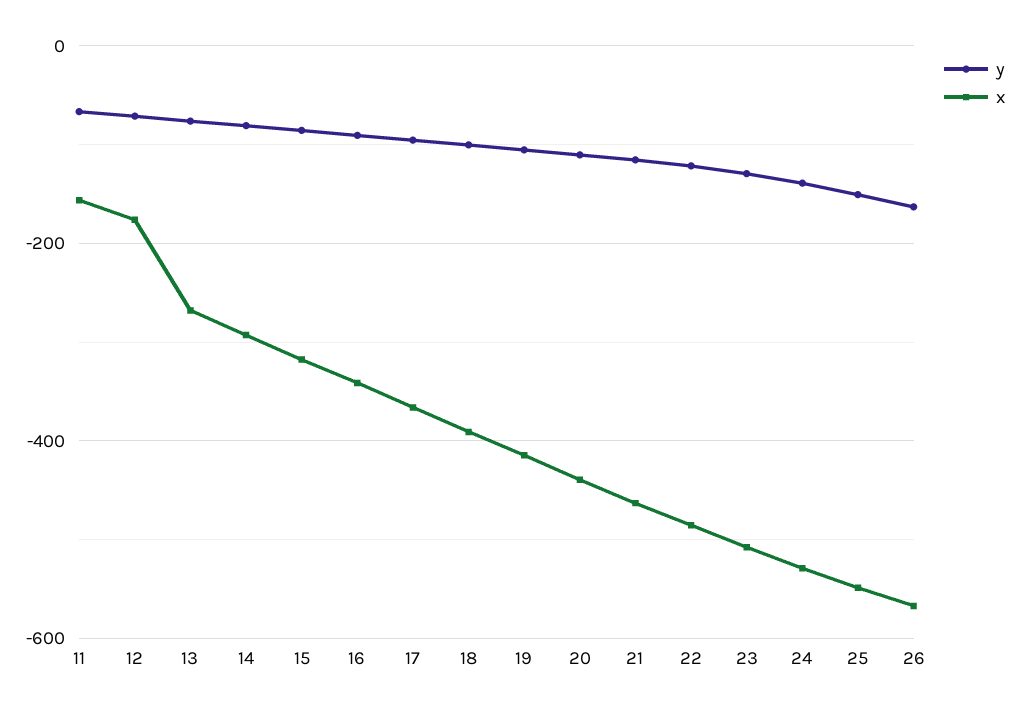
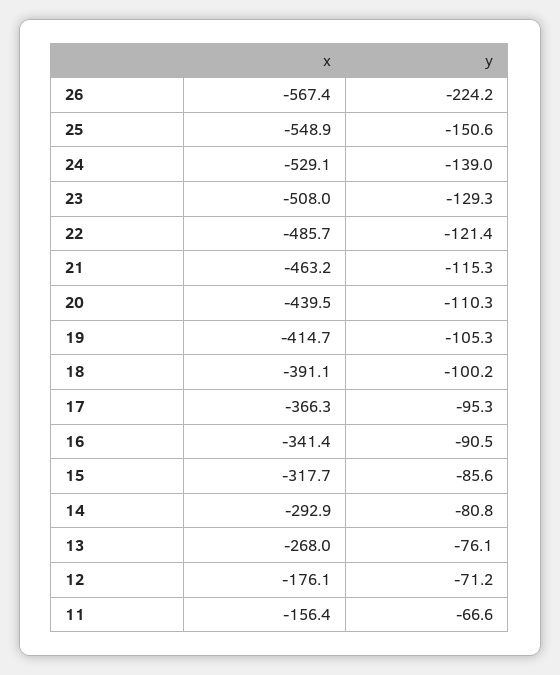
y, 26: -160 -> -224.2

